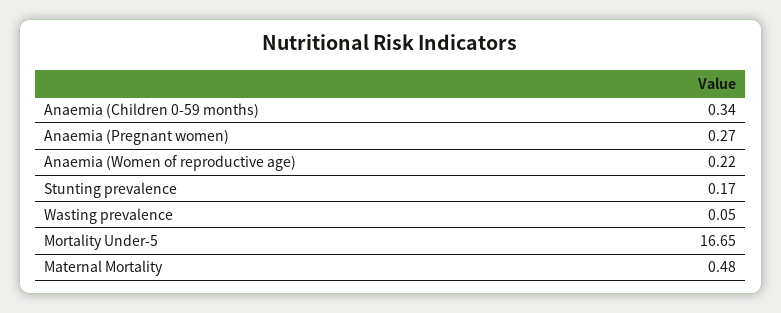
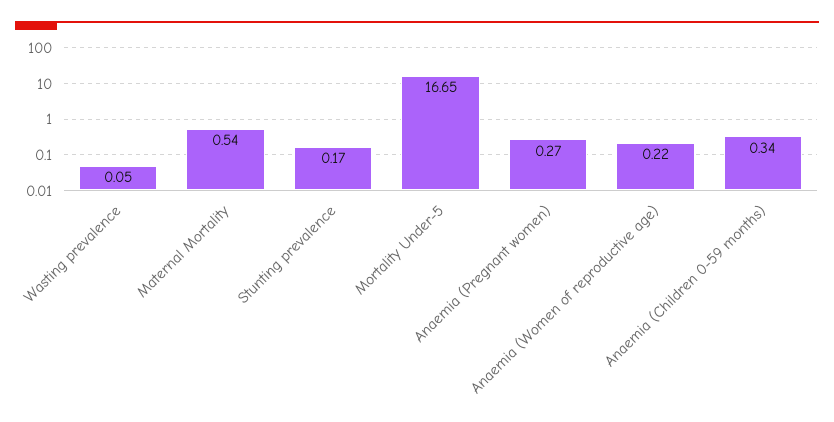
Maternal Mortality: 0.48 -> 0.54

